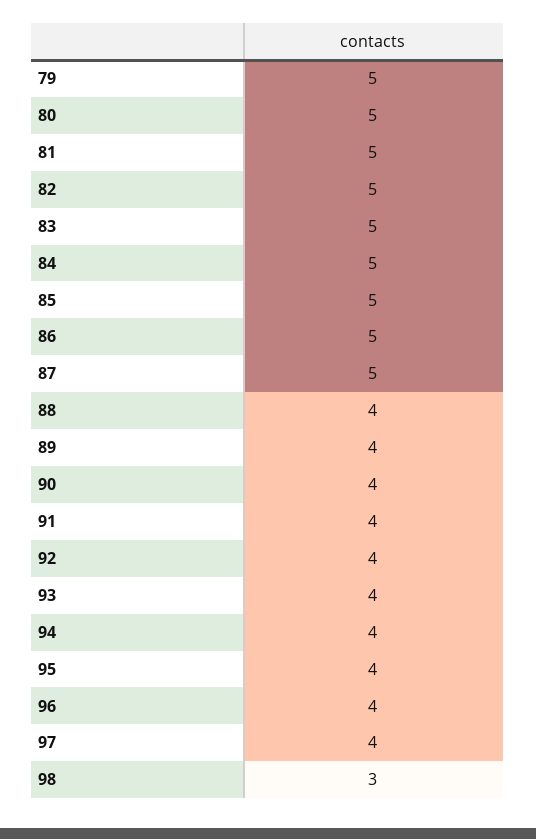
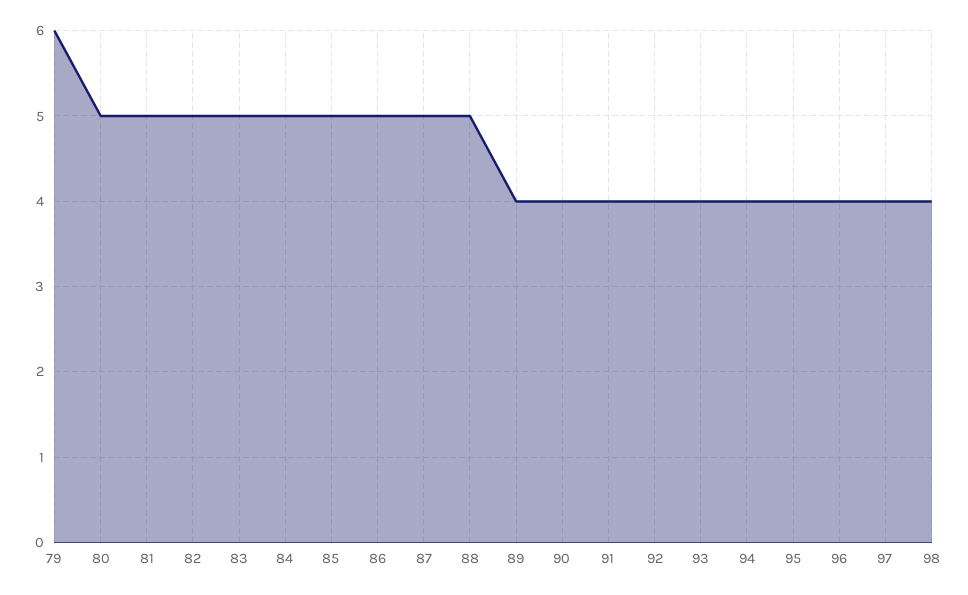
79: 5 -> 6
88: 4 -> 5
98: 3 -> 4

